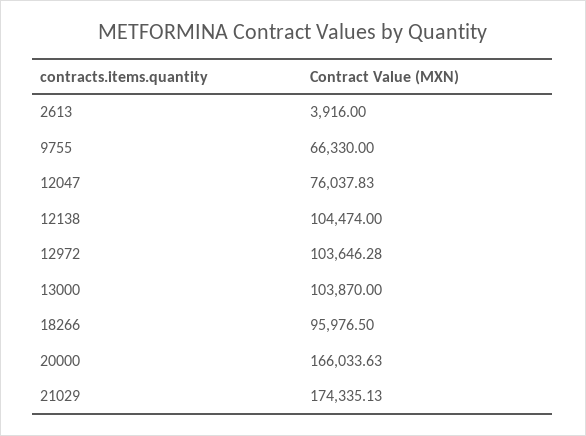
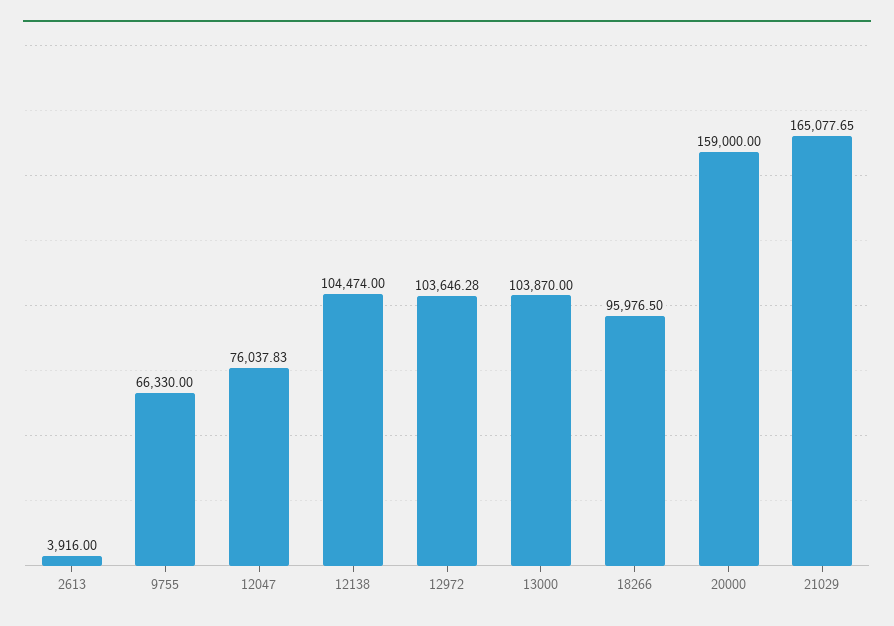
20000: 166033.63 -> 159000
21029: 174335.13 -> 165077.65

